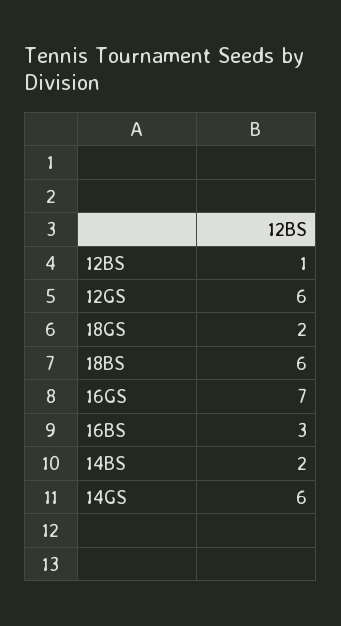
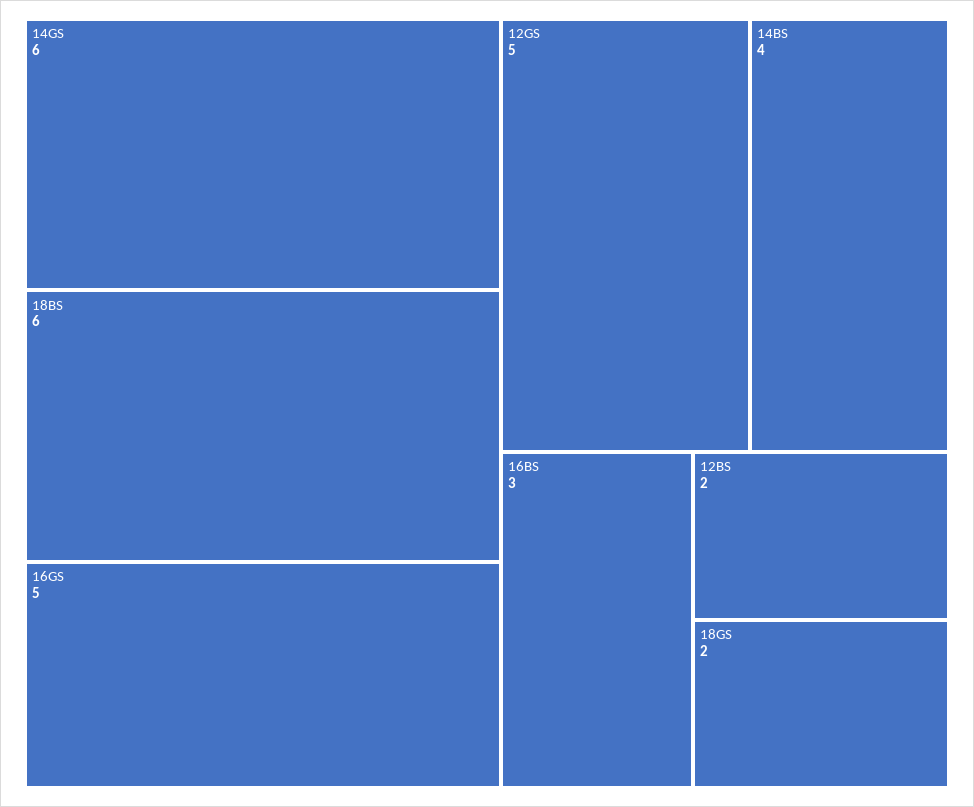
12BS: 1 -> 2
12GS: 6 -> 5
16GS: 7 -> 5
14BS: 2 -> 4

